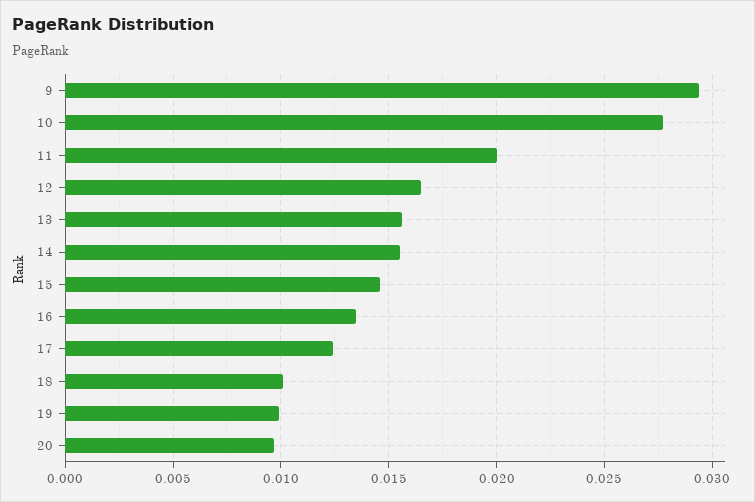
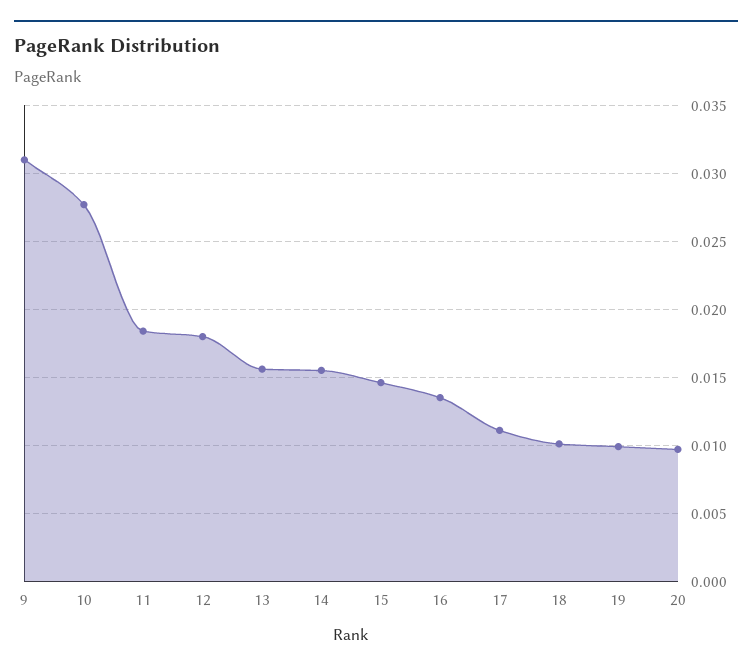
9: 0.0295 -> 0.031
11: 0.02 -> 0.0185
12: 0.0165 -> 0.018
17: 0.0125 -> 0.011

